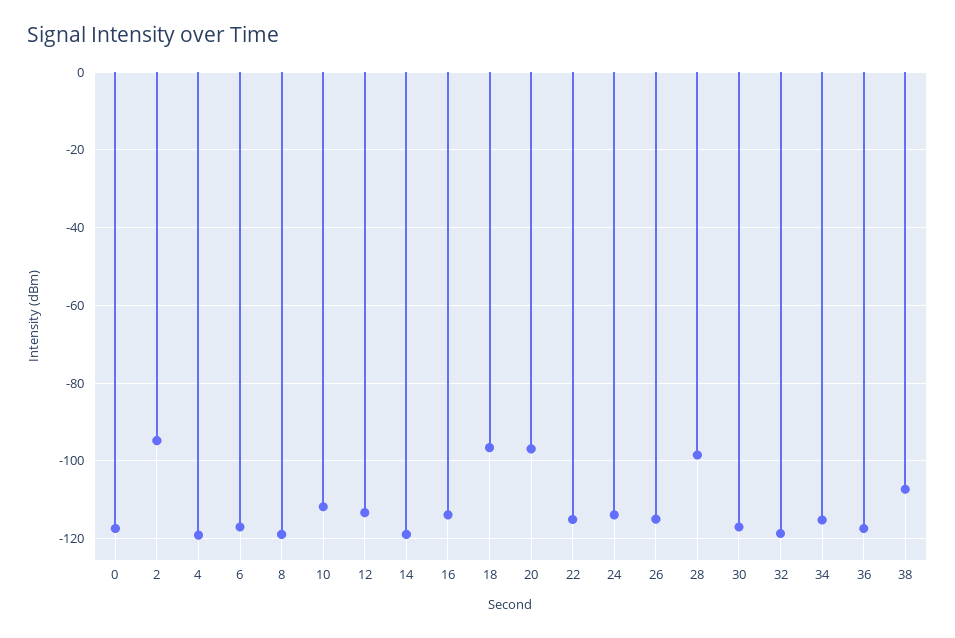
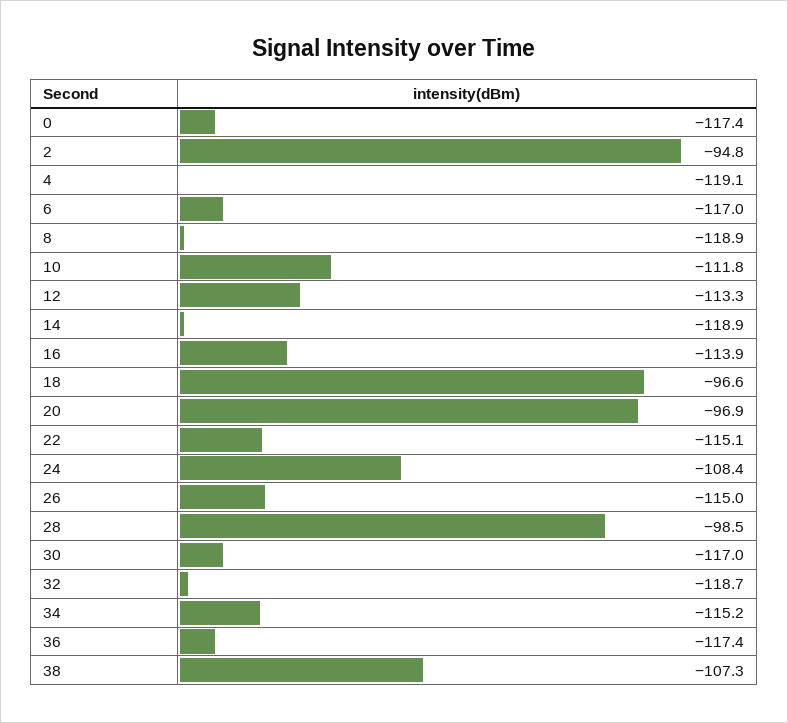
24: -114 -> -108.4

